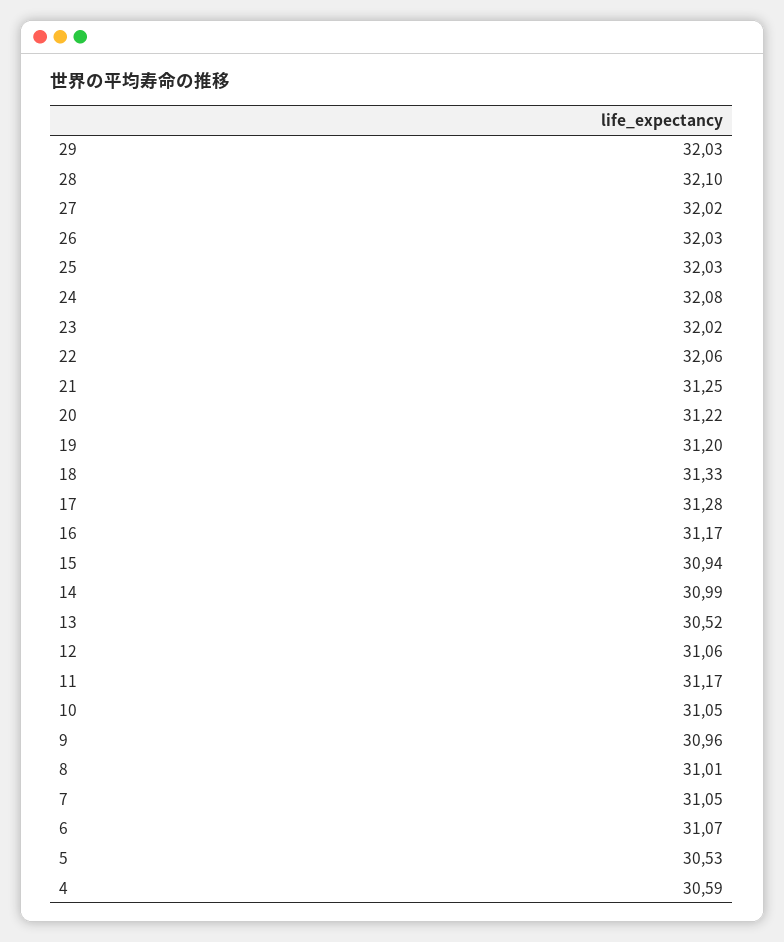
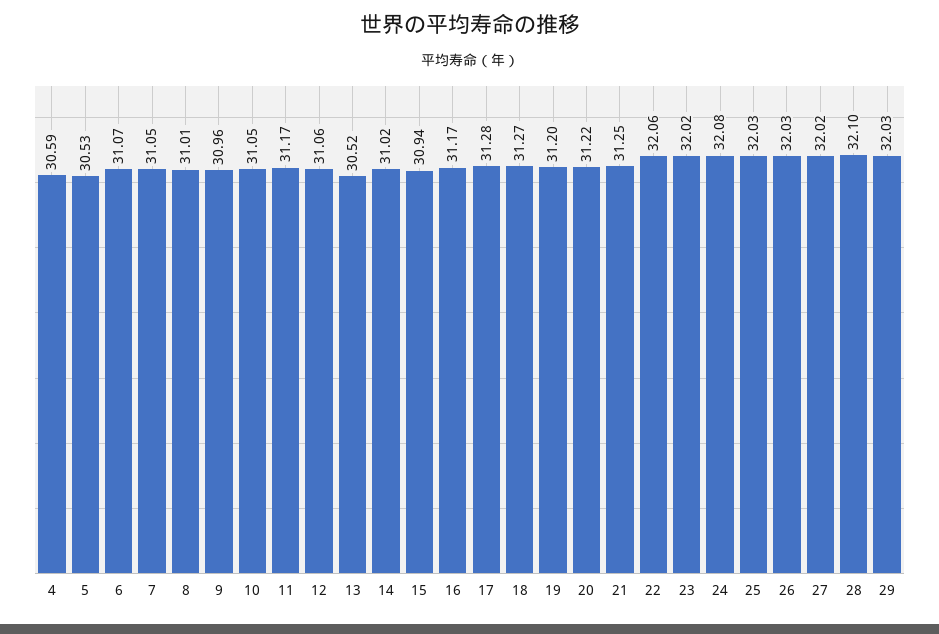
18: 31.33 -> 31.27
14: 30.99 -> 31.02

